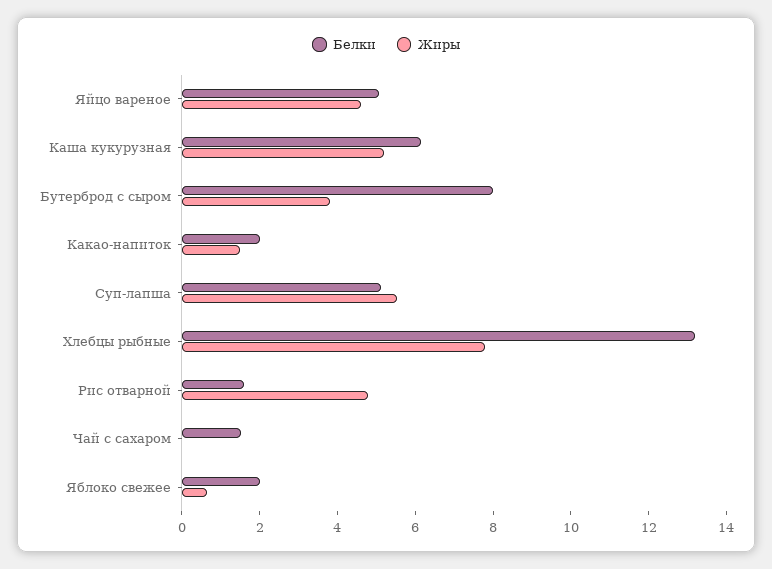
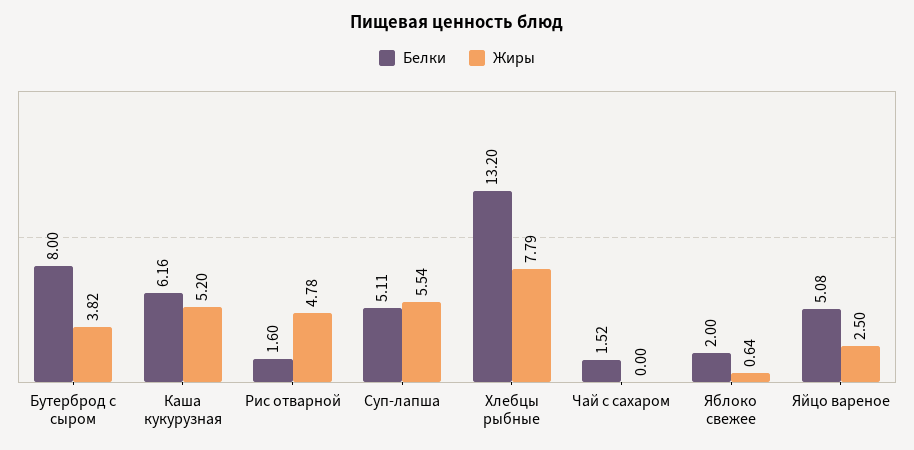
Жиры, Яйцо вареное: 4.5 -> 2.5
Белки, Какао-напиток: 2 -> none
Жиры, Какао-напиток: 1.5 -> none

